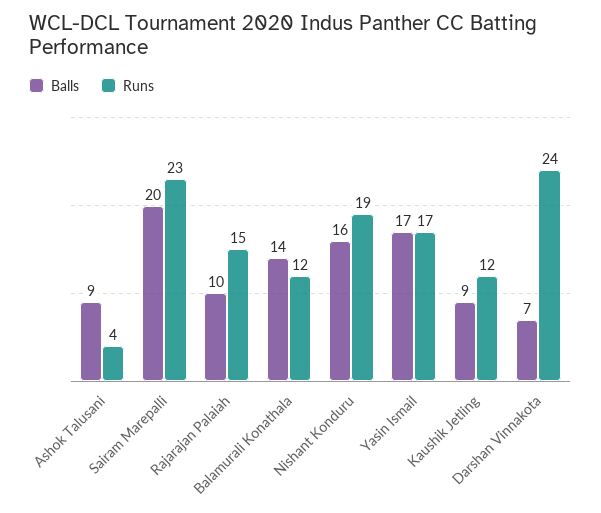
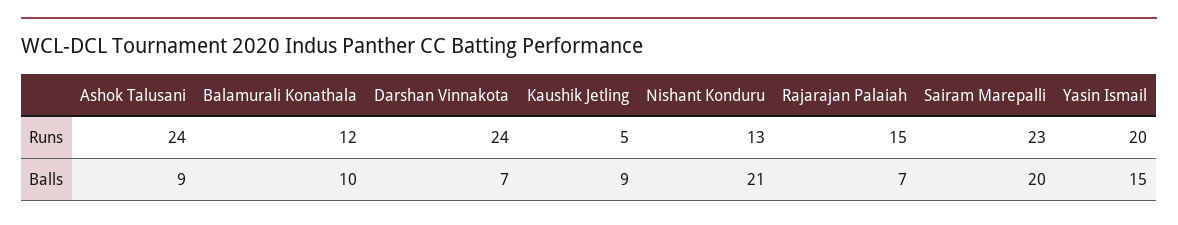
Runs, Ashok Talusani: 4 -> 24
Balls, Rajarajan Palaiah: 10 -> 7
Balls, Balamurali Konathala: 14 -> 10
Balls, Nishant Konduru: 16 -> 21
Runs, Nishant Konduru: 19 -> 13
Balls, Yasin Ismail: 17 -> 15
Runs, Yasin Ismail: 17 -> 20
Runs, Kaushik Jetling: 12 -> 5

